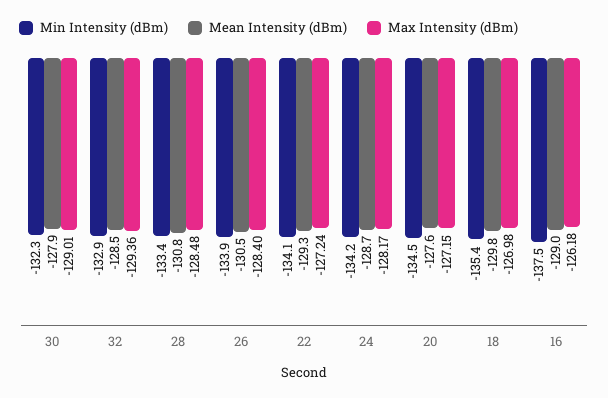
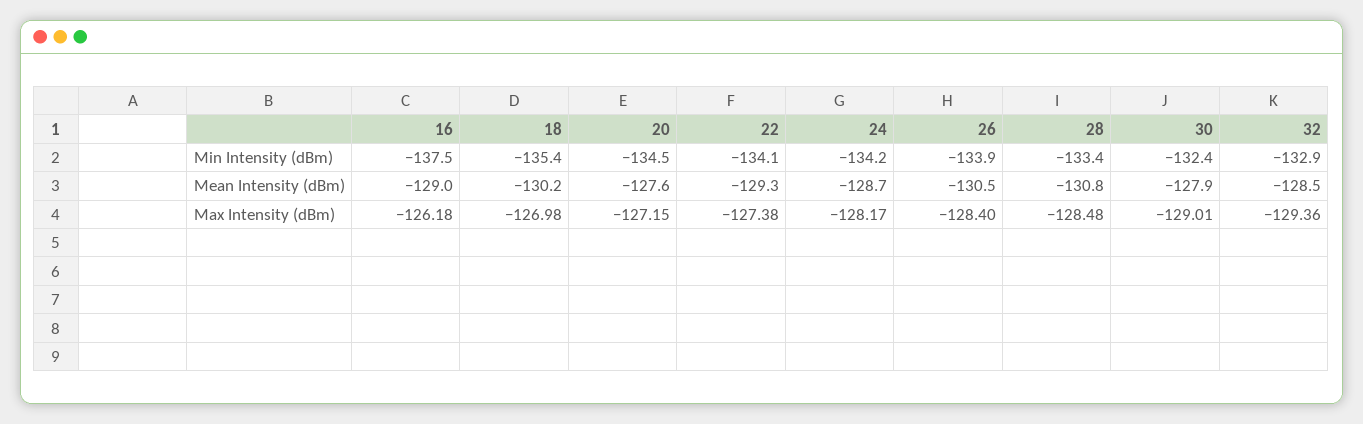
Min Intensity (dBm), 30: -132.3 -> -132.4
Max Intensity (dBm), 22: -127.24 -> -127.38
Mean Intensity (dBm), 18: -129.8 -> -130.2

